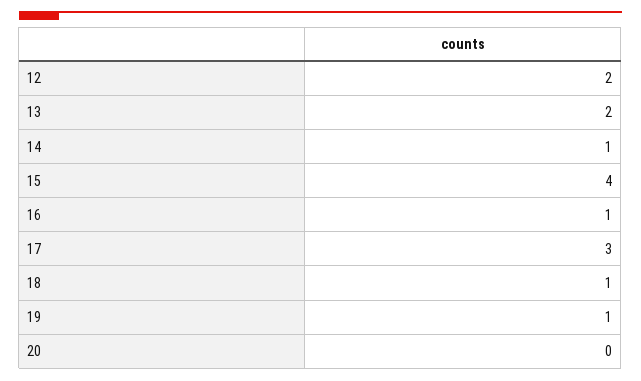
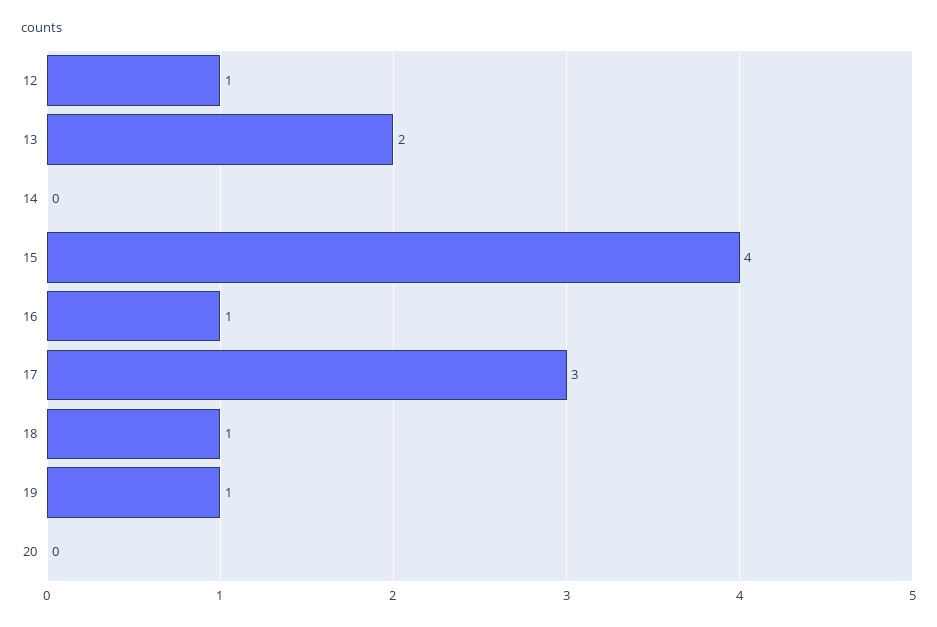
12: 2 -> 1
14: 1 -> 0

